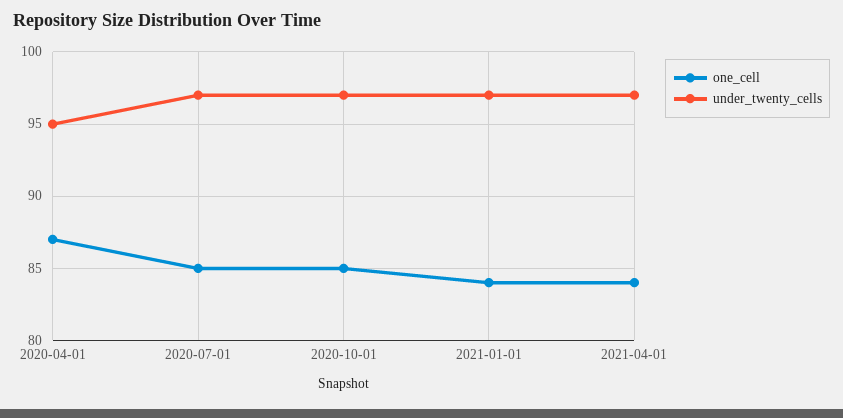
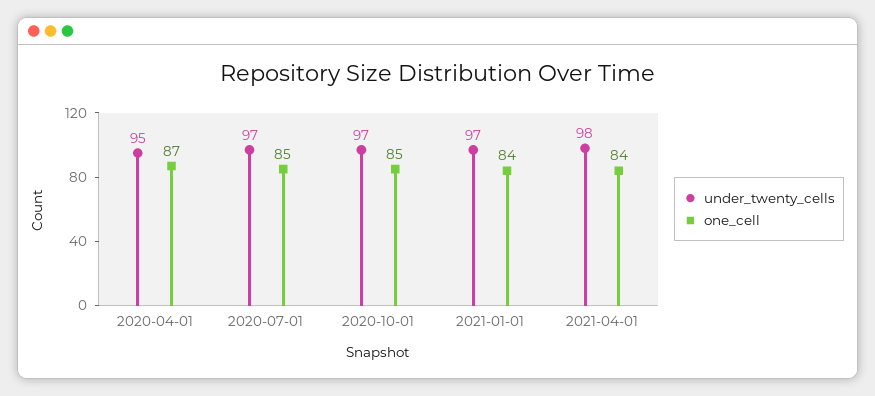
under_twenty_cells, 2021-04-01: 97 -> 98

